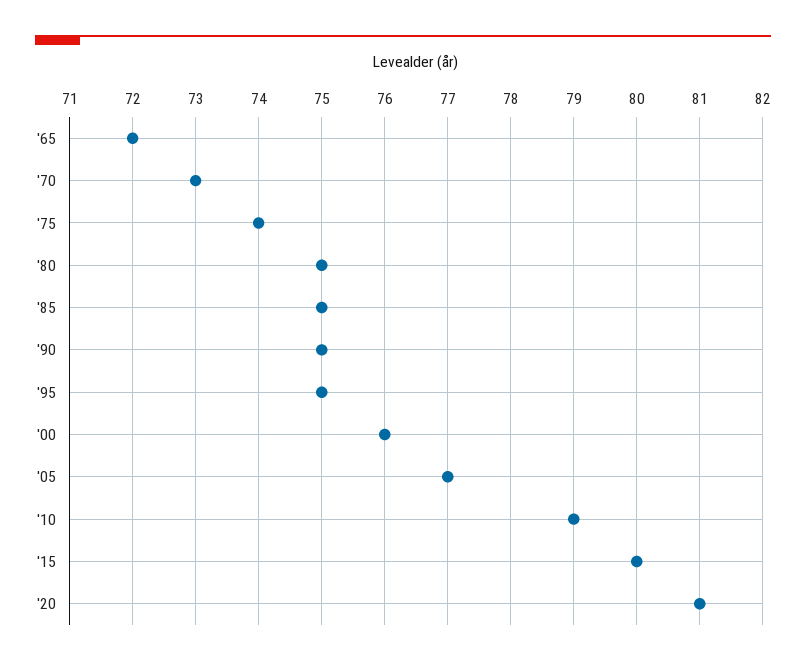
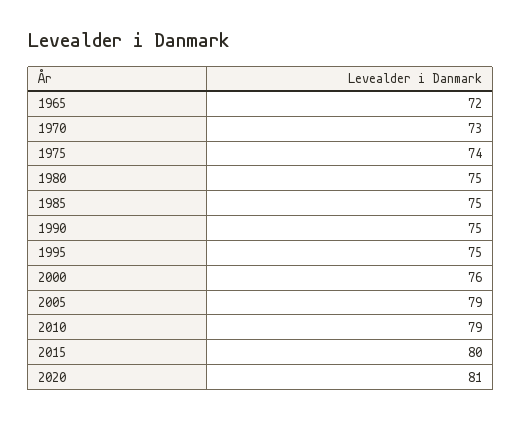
'05: 77 -> 79

